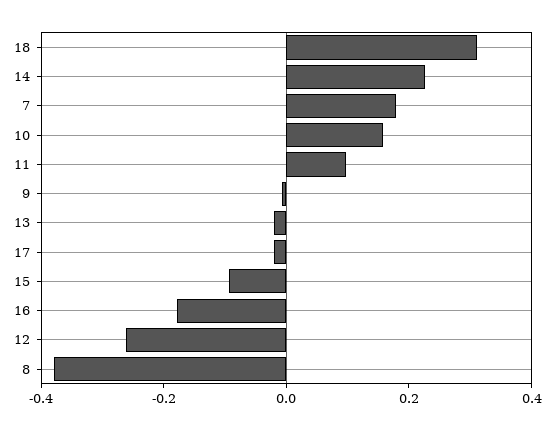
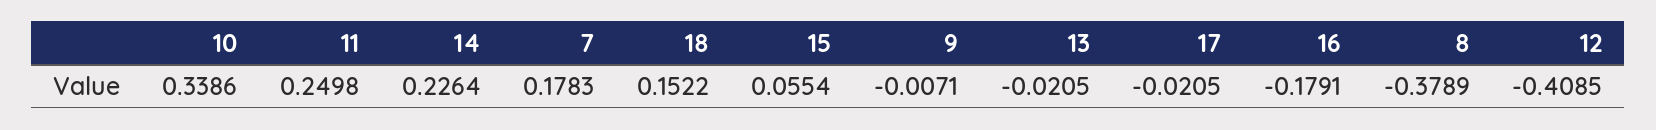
18: 0.3 -> 0.1522
10: 0.15 -> 0.3386
11: 0.1 -> 0.2498
15: -0.1 -> 0.0554
12: -0.25 -> -0.4085

